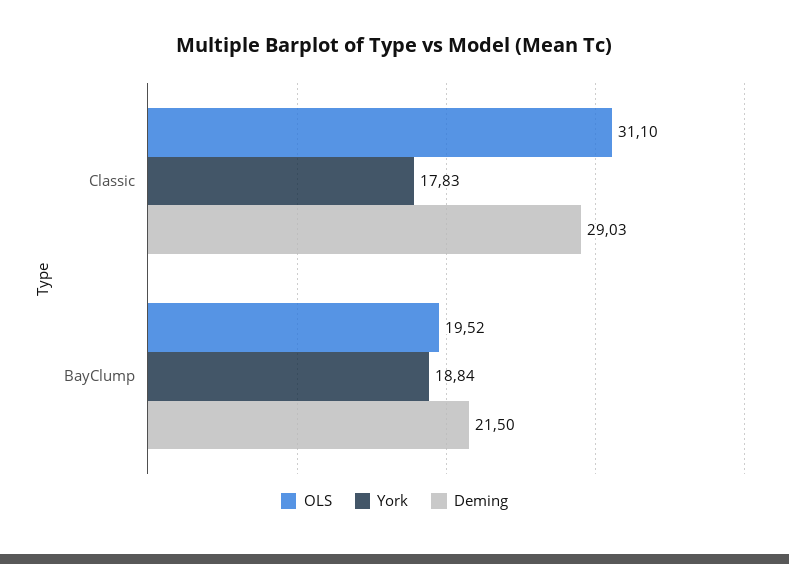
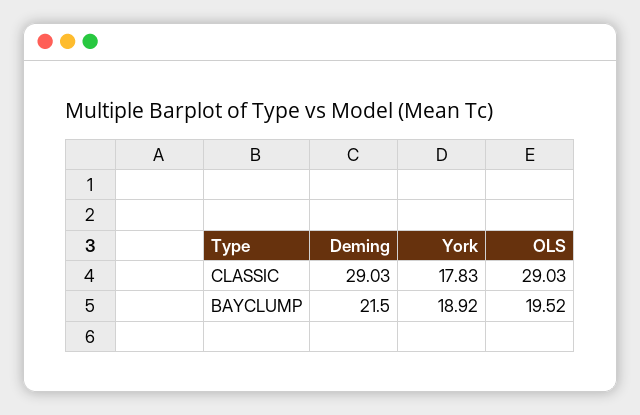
OLS, Classic: 31.1 -> 29.03
York, BayClump: 18.84 -> 18.92

